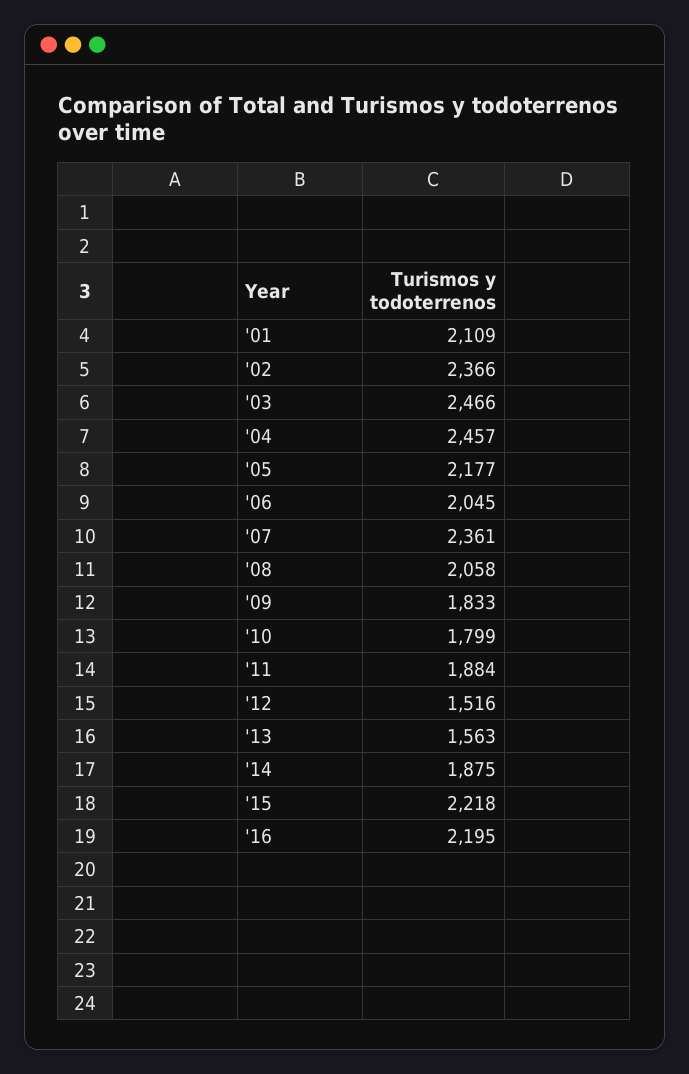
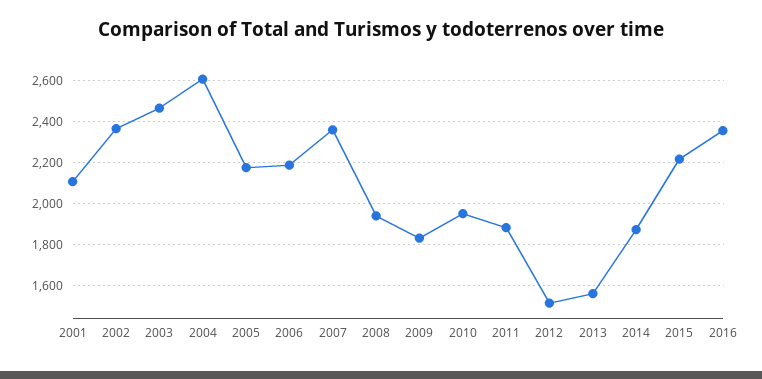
'04: 2457 -> 2600
'06: 2045 -> 2200
'08: 2058 -> 1950
'10: 1799 -> 1950
'16: 2195 -> 2350

